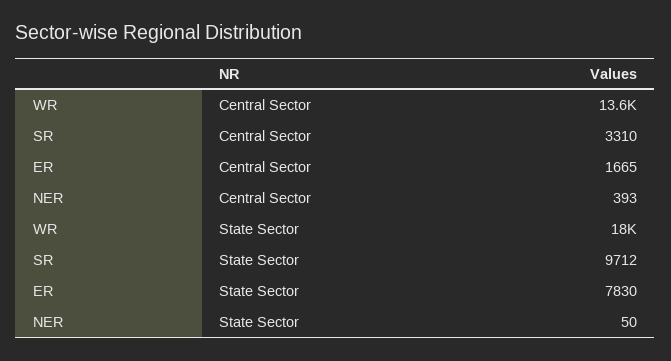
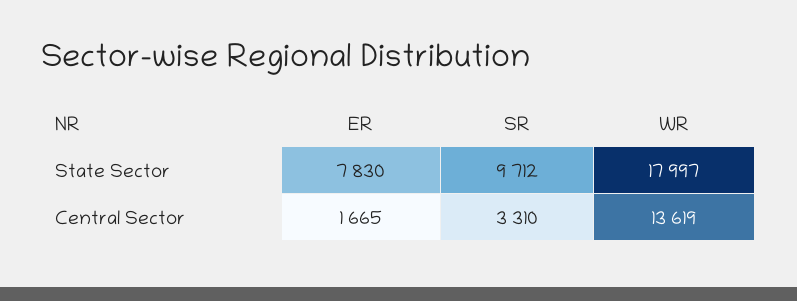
NER, Central Sector: 393 -> none
NER, State Sector: 50 -> none

